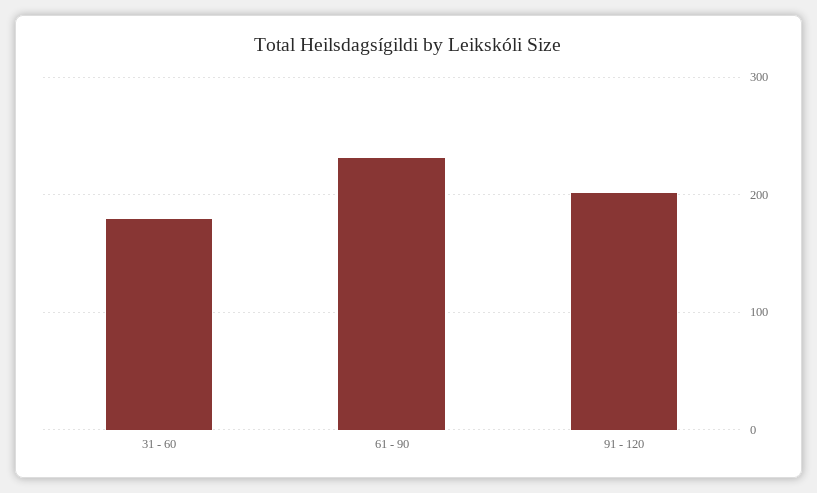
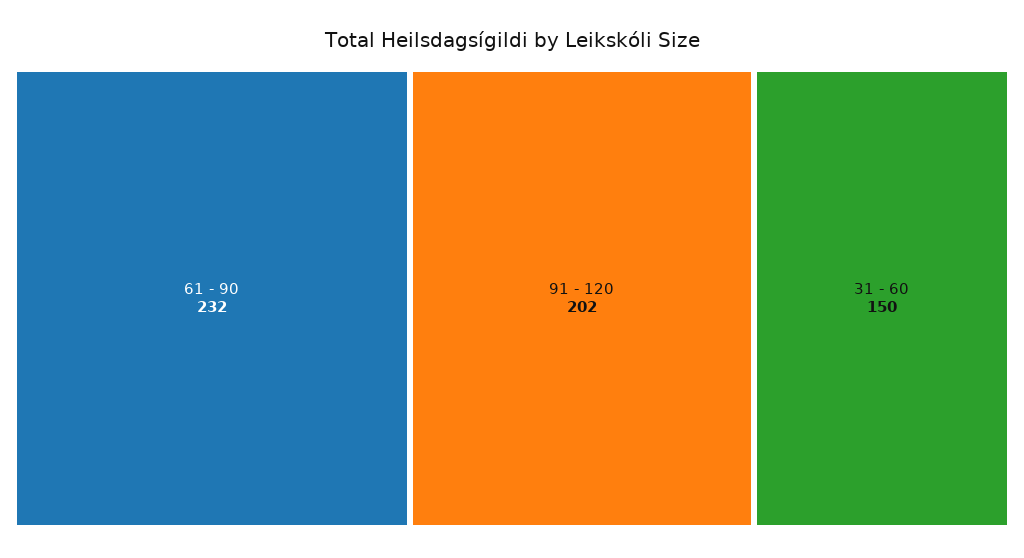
31 - 60: 180 -> 150

